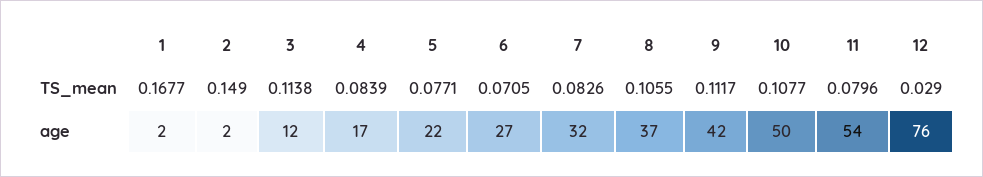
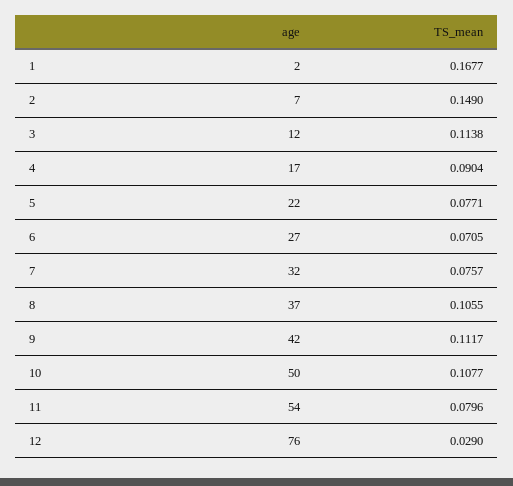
4, TS_mean: 0.0839 -> 0.0904
7, TS_mean: 0.0826 -> 0.0757
2, age: 2 -> 7

